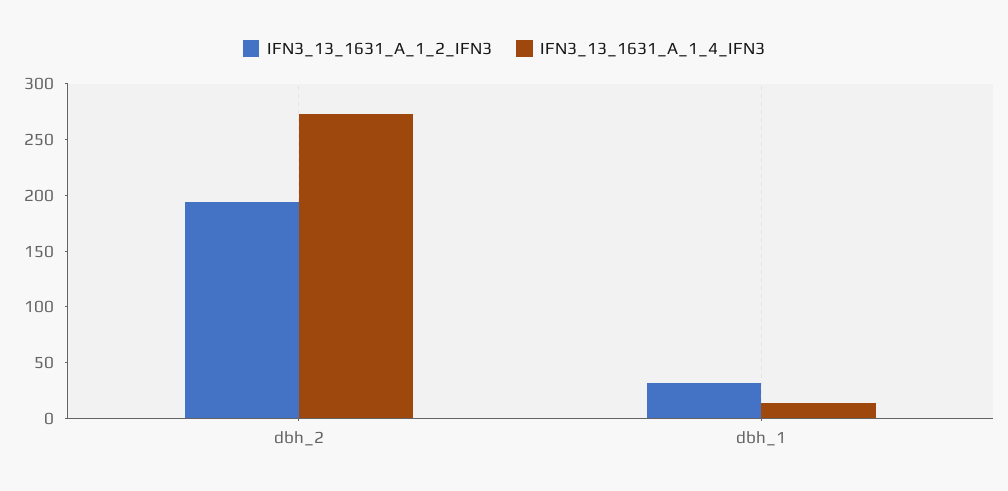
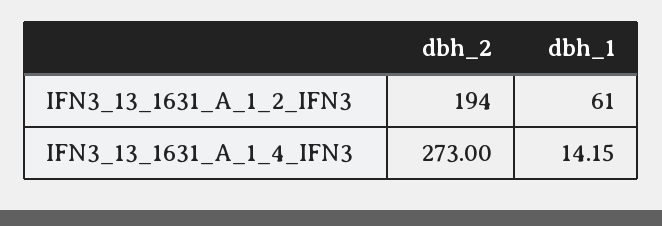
IFN3_13_1631_A_1_2_IFN3, dbh_1: 30 -> 61

